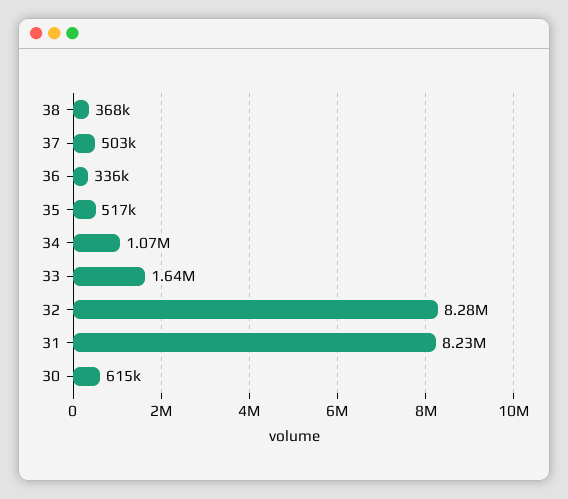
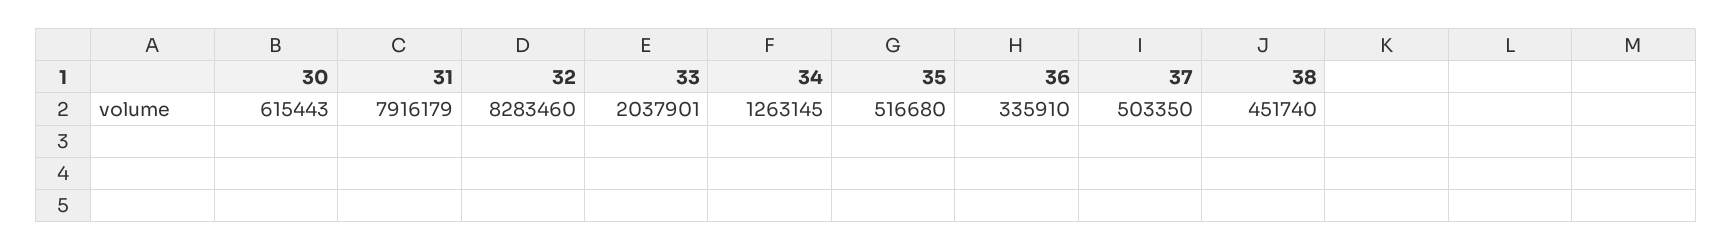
38: 368000 -> 451740
34: 1070000 -> 1263145
33: 1640000 -> 2037901
31: 8230000 -> 7916179

